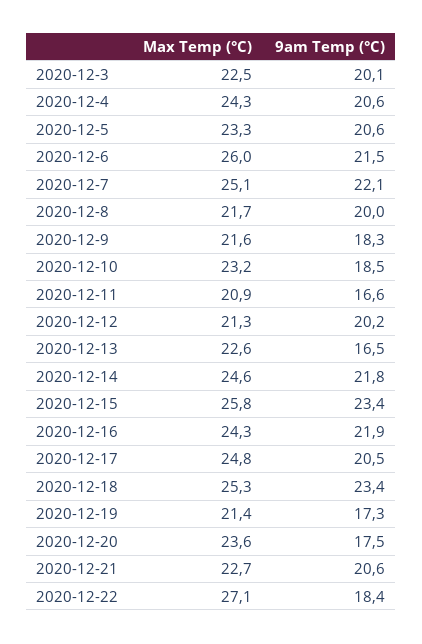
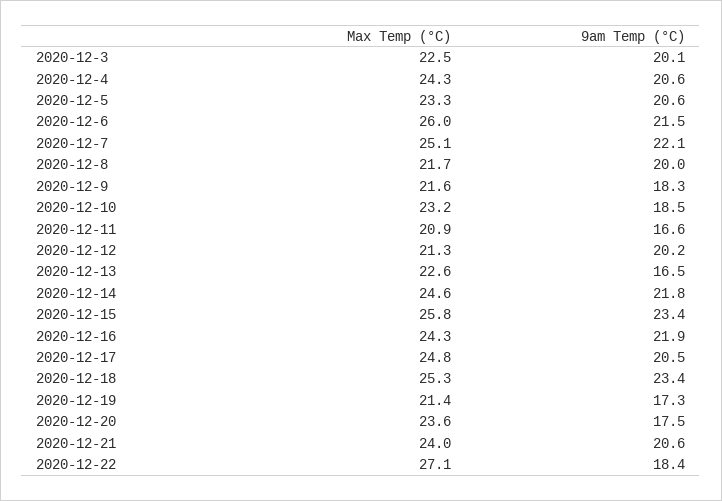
Max Temp (°C), 2020-12-21: 22.7 -> 24

